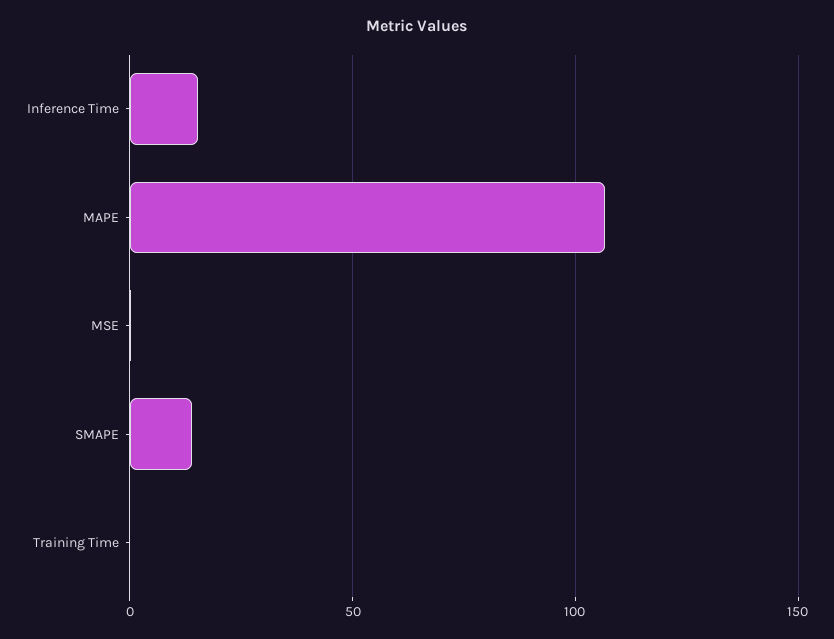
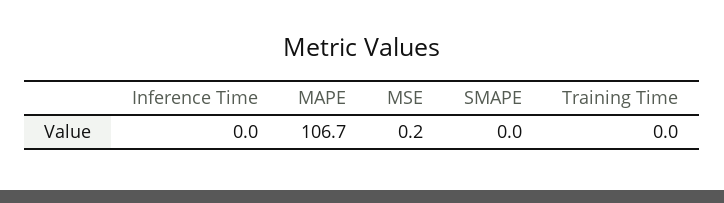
Inference Time: 15 -> 0
SMAPE: 15 -> 0

